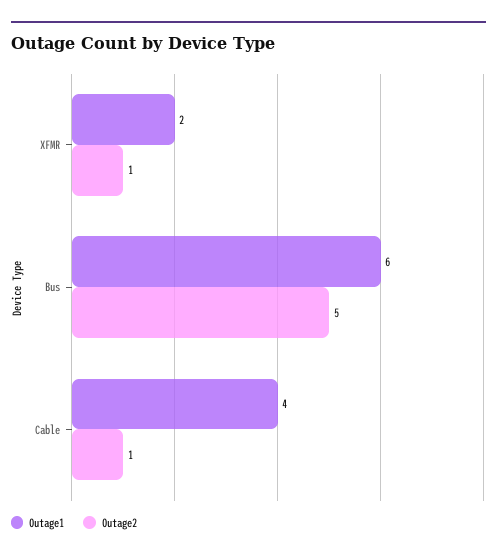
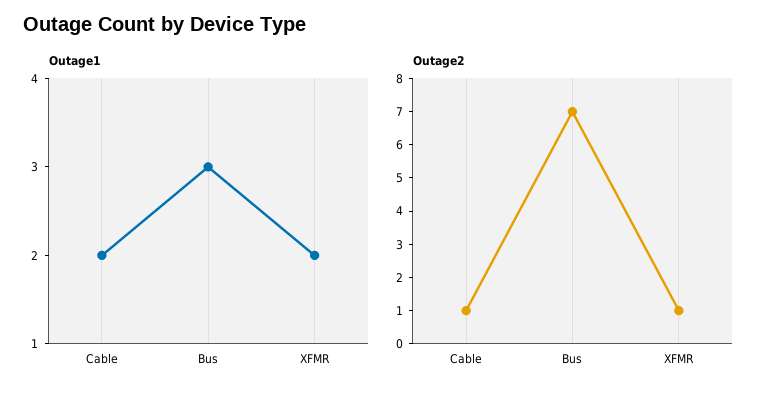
Outage1, Bus: 6 -> 3
Outage2, Bus: 5 -> 7
Outage1, Cable: 4 -> 2

